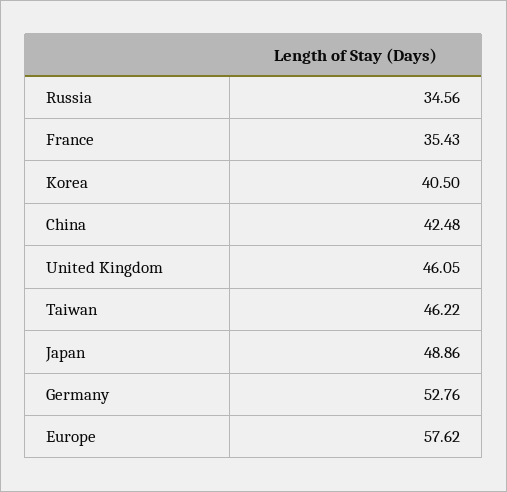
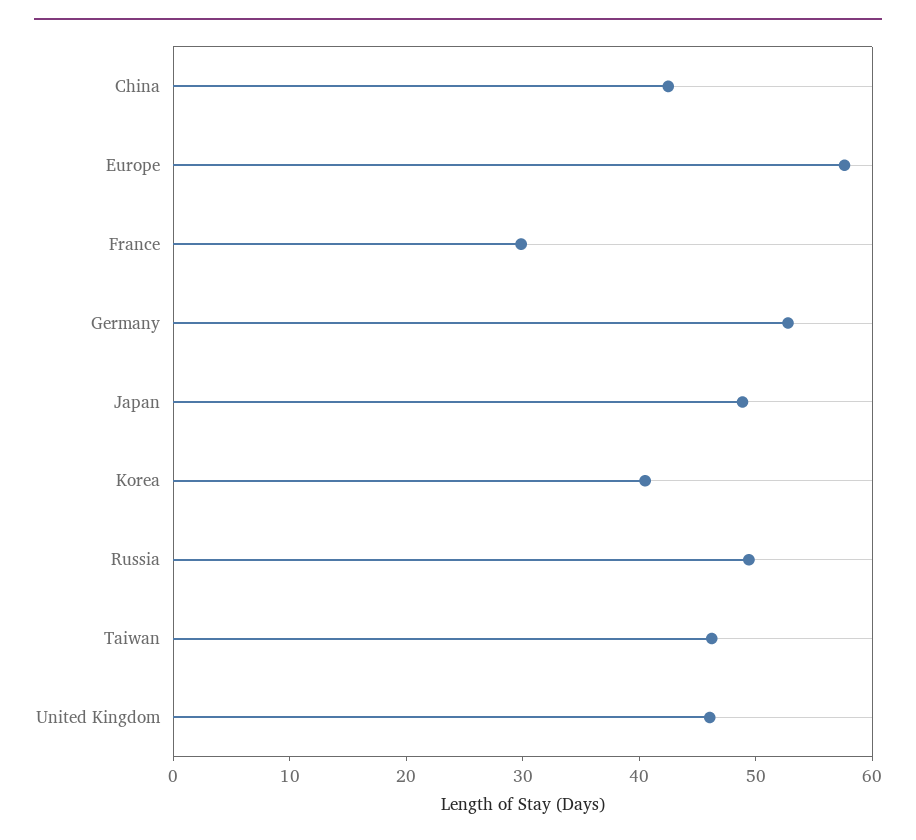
Russia: 34.56 -> 50
France: 35.43 -> 30

